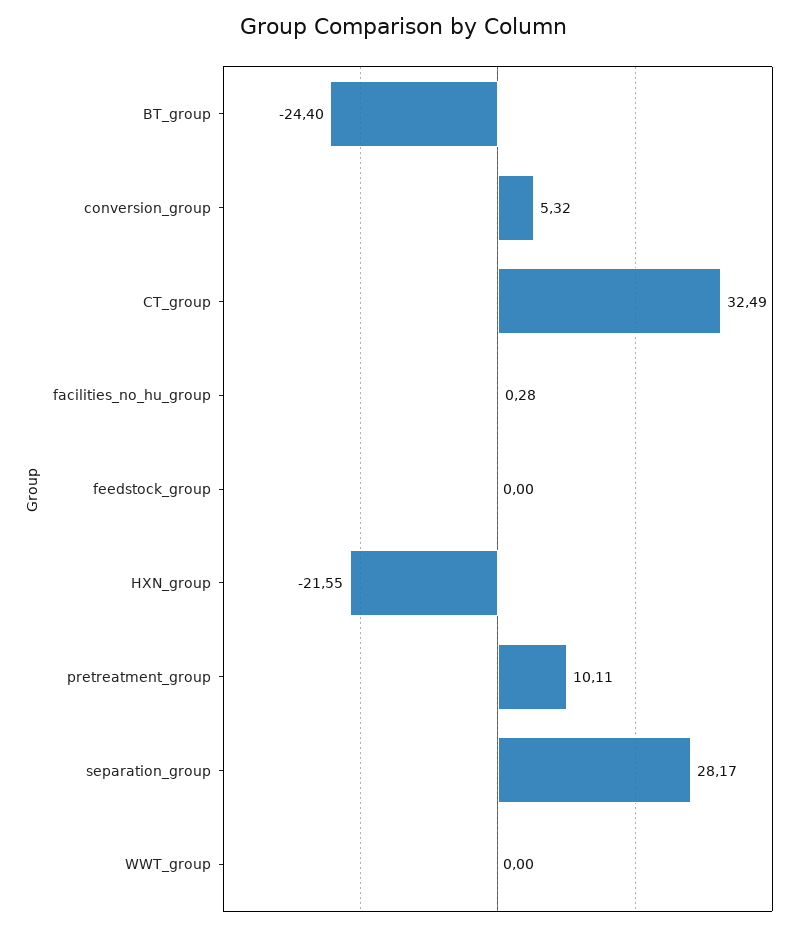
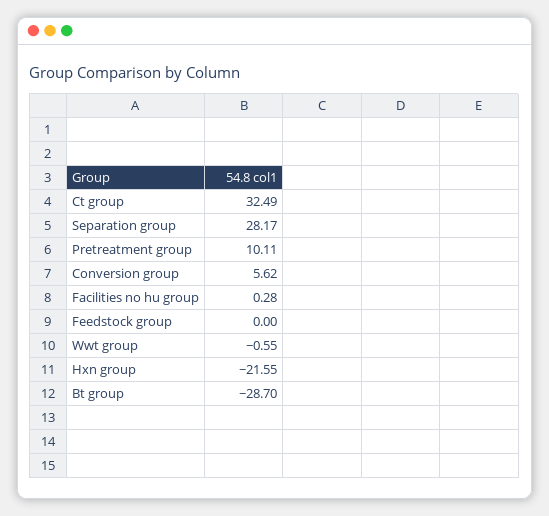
BT_group: -24.4 -> -28.7
conversion_group: 5.32 -> 5.62
WWT_group: 0 -> -0.55

